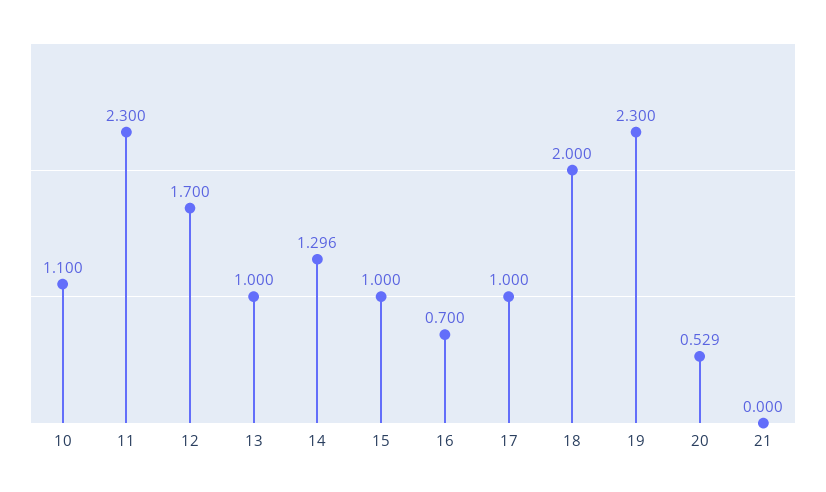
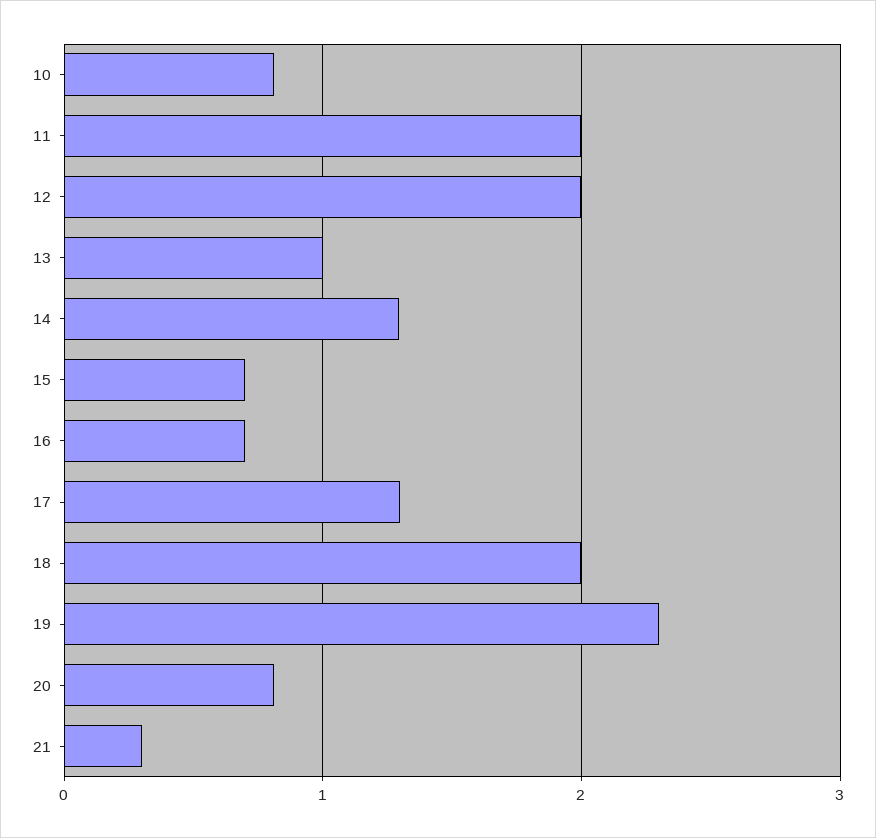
10: 1.1 -> 0.8
11: 2.3 -> 2
12: 1.7 -> 2
15: 1 -> 0.7
17: 1 -> 1.3
20: 0.529 -> 0.8
21: 0 -> 0.3

